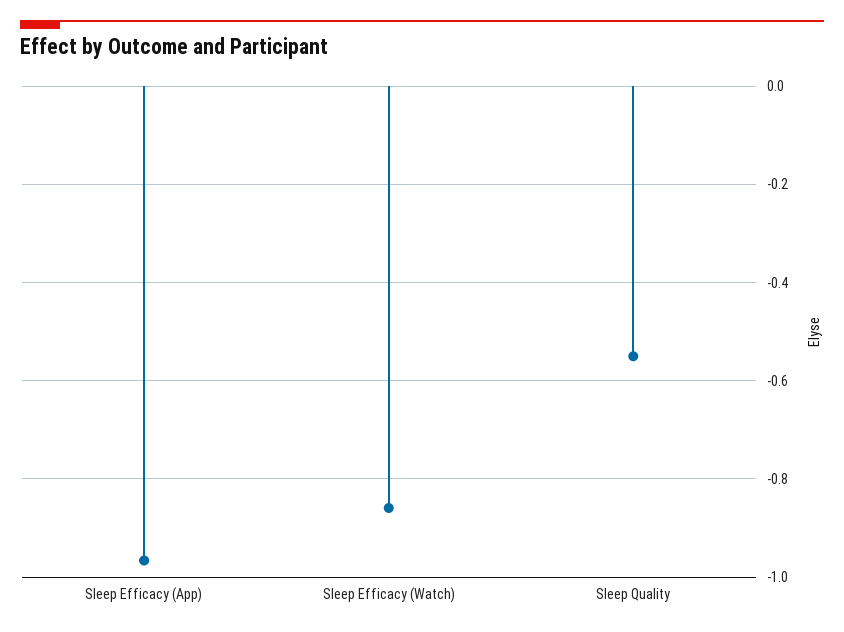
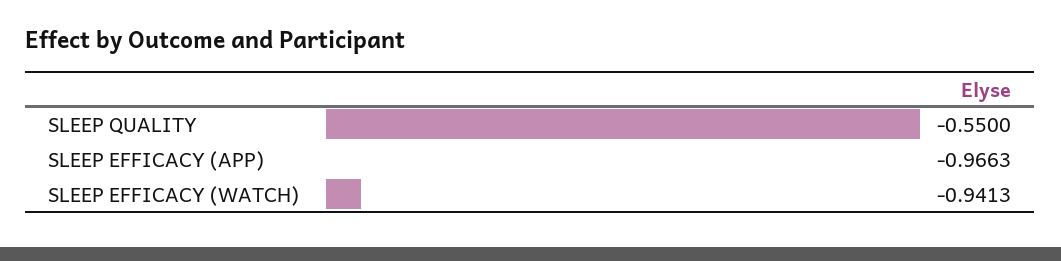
Sleep Efficacy (Watch): -0.86 -> -0.9413

